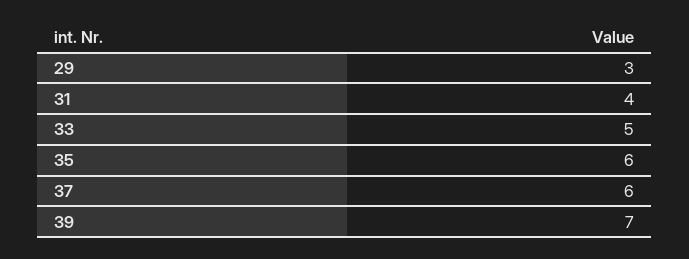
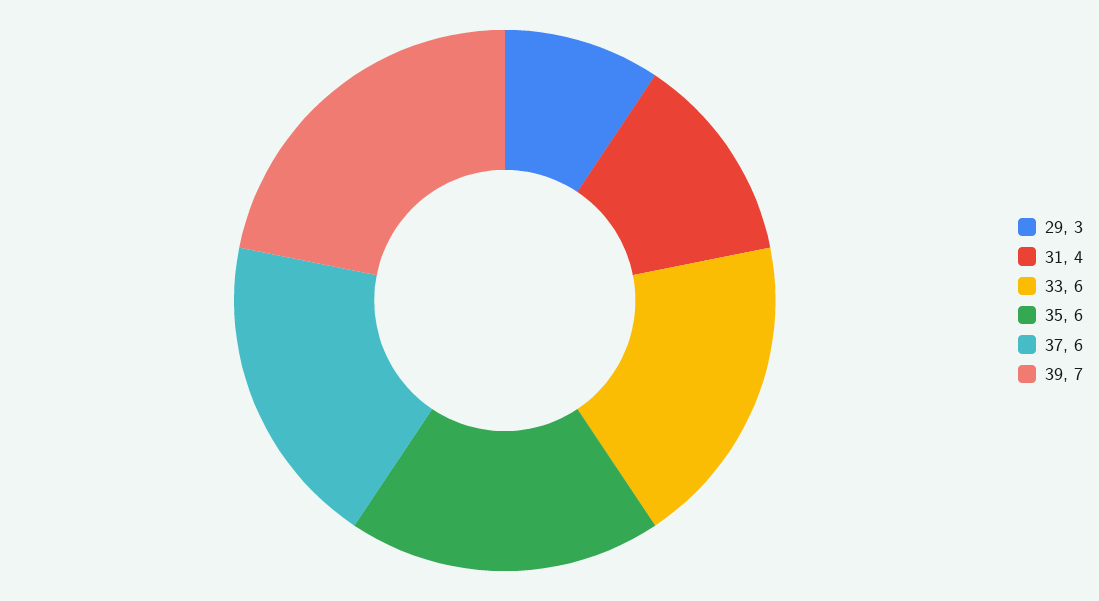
33: 5 -> 6

